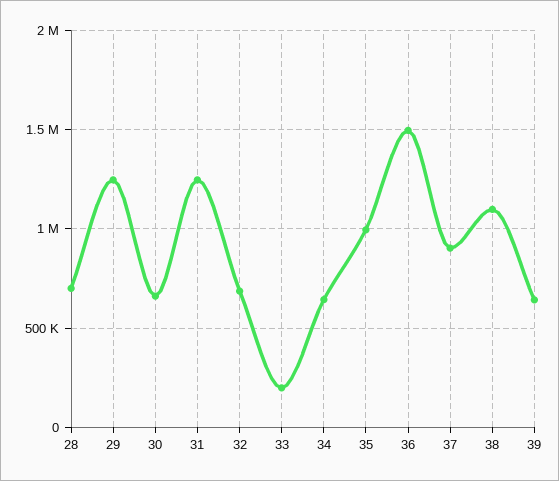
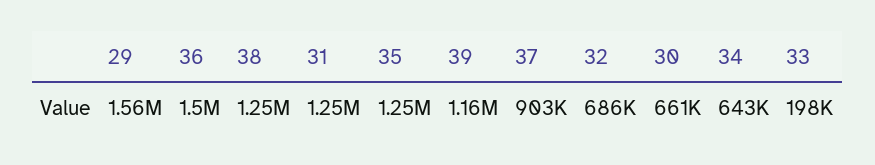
28: 700000 -> none
29: 1250000 -> 1560000
35: 1000000 -> 1250000
38: 1100000 -> 1250000
39: 650000 -> 1160000

